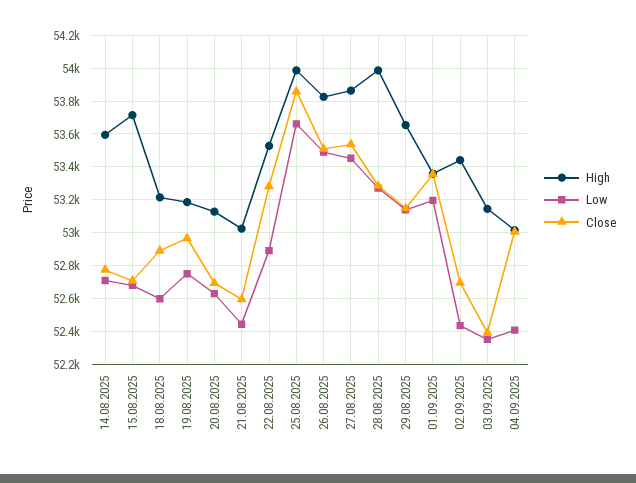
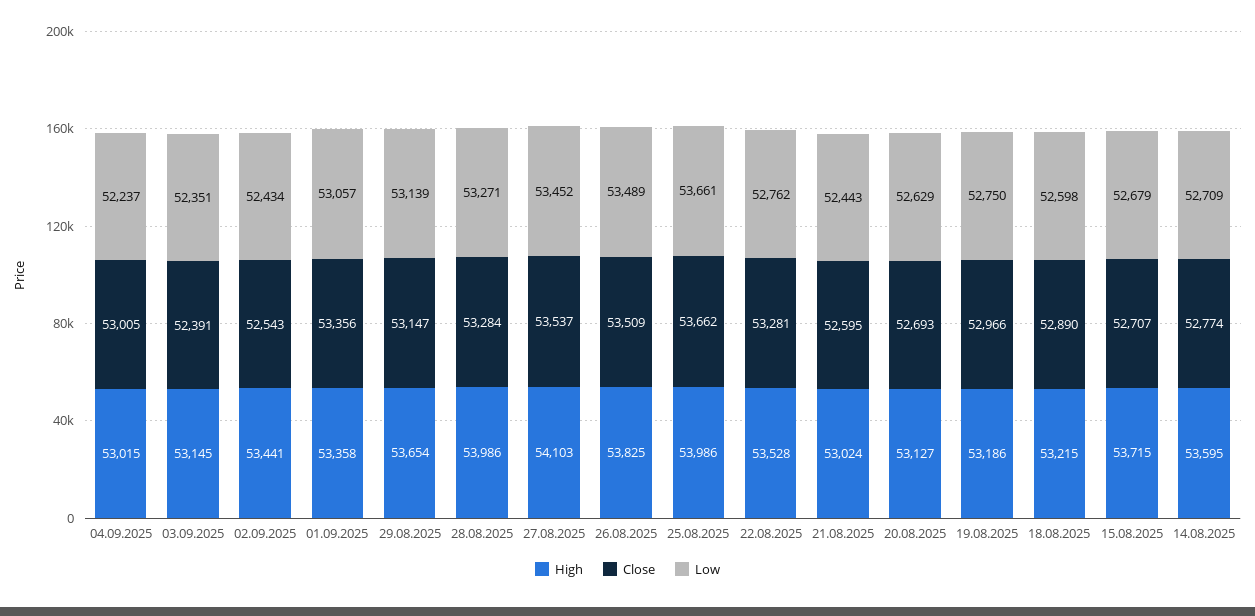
Low, 22.08.2025: 52900 -> 52762
Close, 25.08.2025: 53850 -> 53662
High, 27.08.2025: 53850 -> 54103
Low, 01.09.2025: 53200 -> 53057
Close, 02.09.2025: 52700 -> 52543
Low, 04.09.2025: 52400 -> 52237

